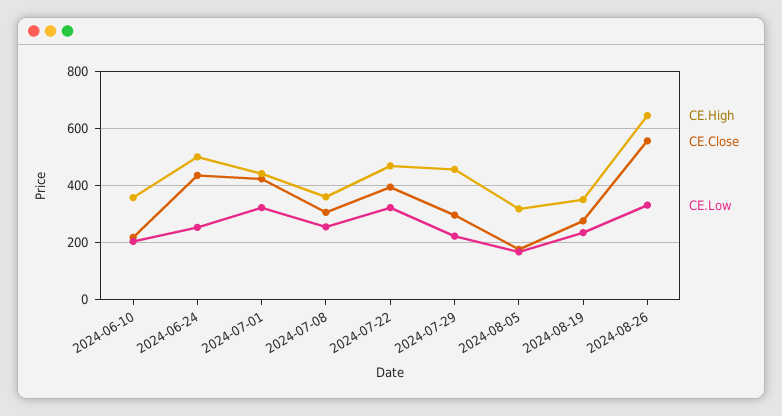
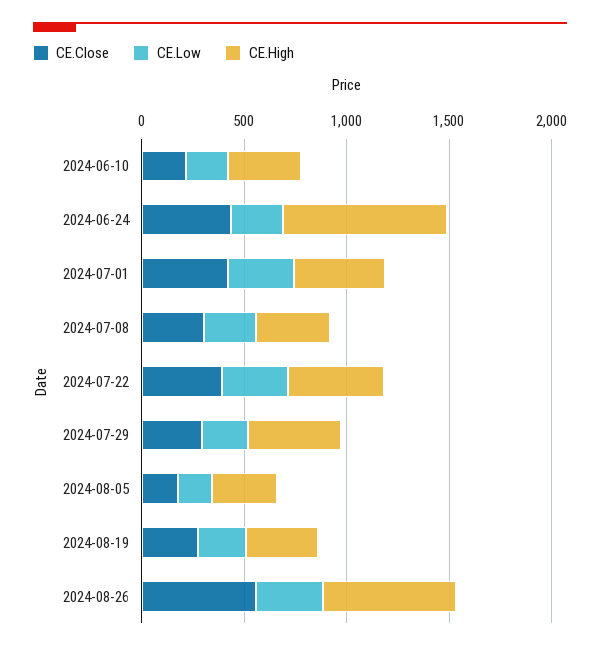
CE.High, 2024-06-24: 500 -> 800

